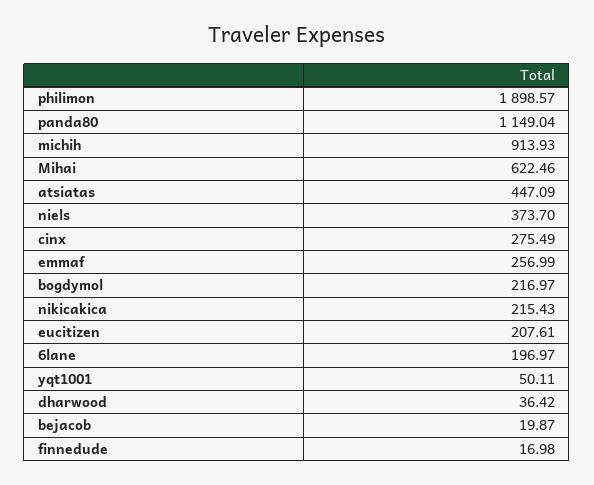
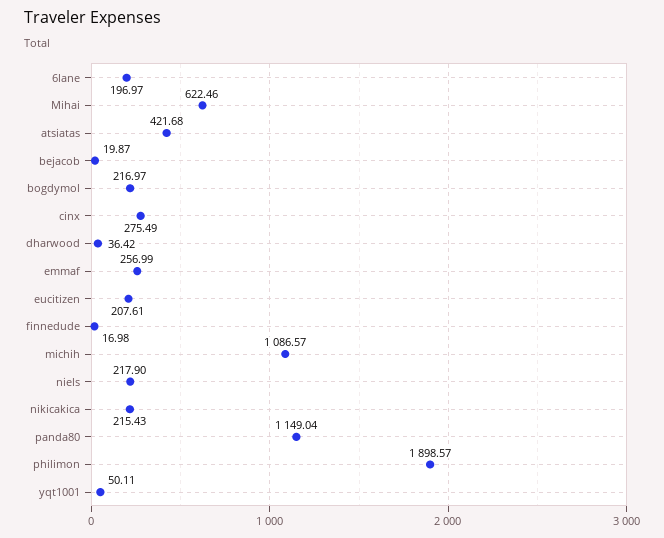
michih: 913.93 -> 1086.57
atsiatas: 447.09 -> 421.68
niels: 373.7 -> 217.9

